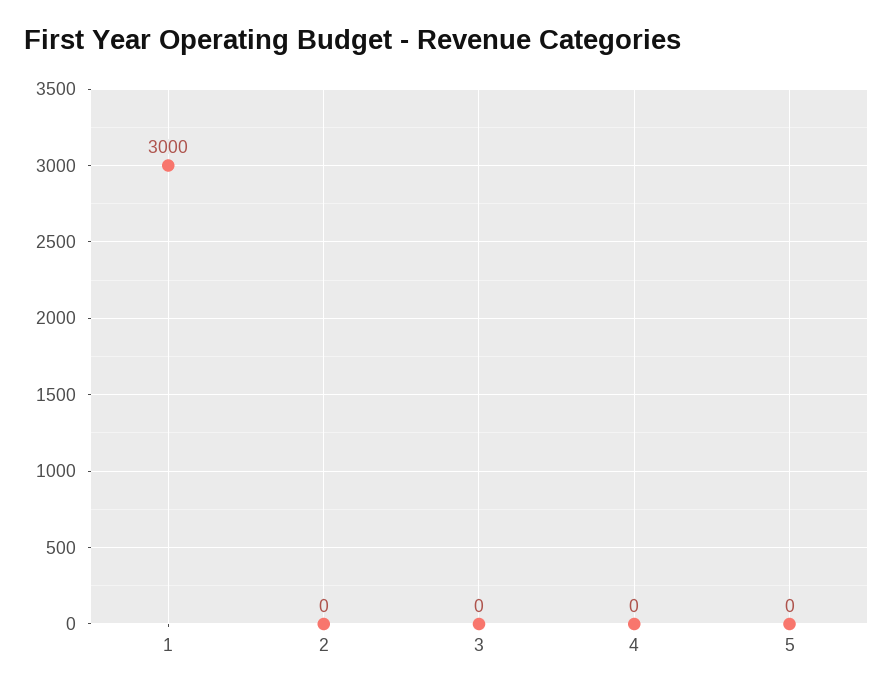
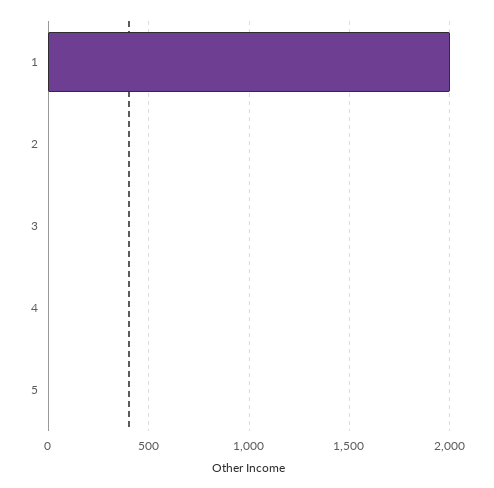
1: 3000 -> 2000

